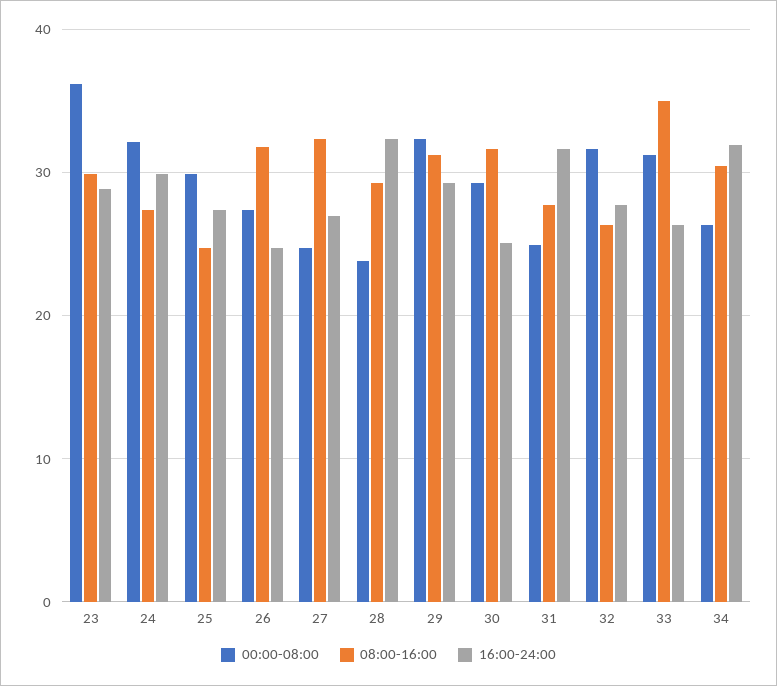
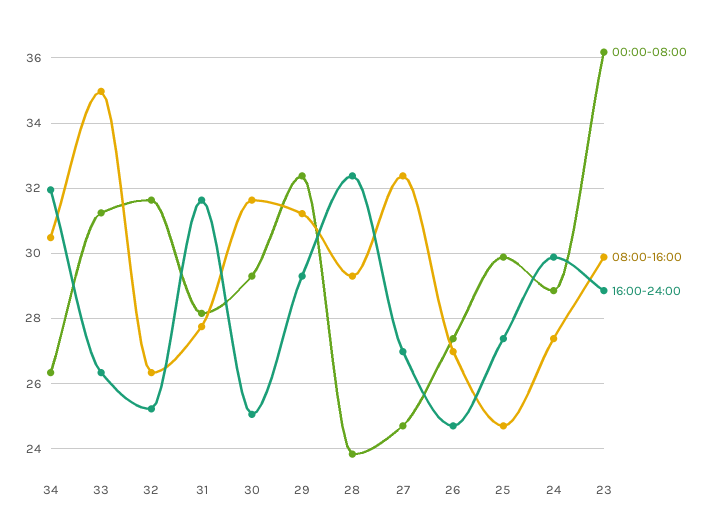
00:00-08:00, 24: 32 -> 28.8
08:00-16:00, 26: 32 -> 27
00:00-08:00, 31: 25 -> 28.2
16:00-24:00, 32: 28 -> 25.2

